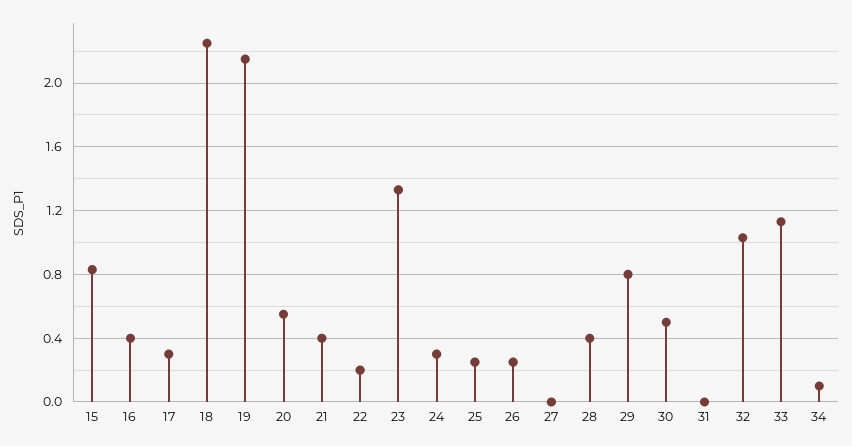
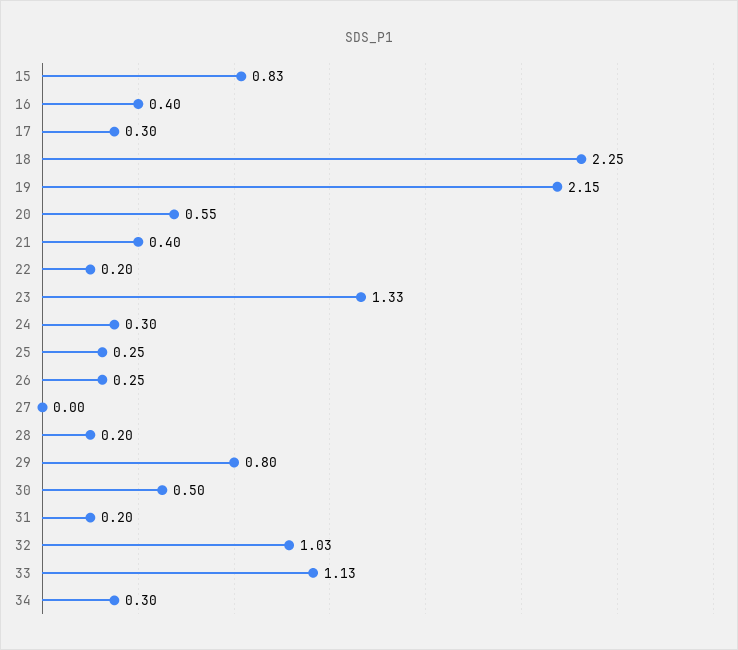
28: 0.4 -> 0.2
31: 0 -> 0.2
34: 0.1 -> 0.3

